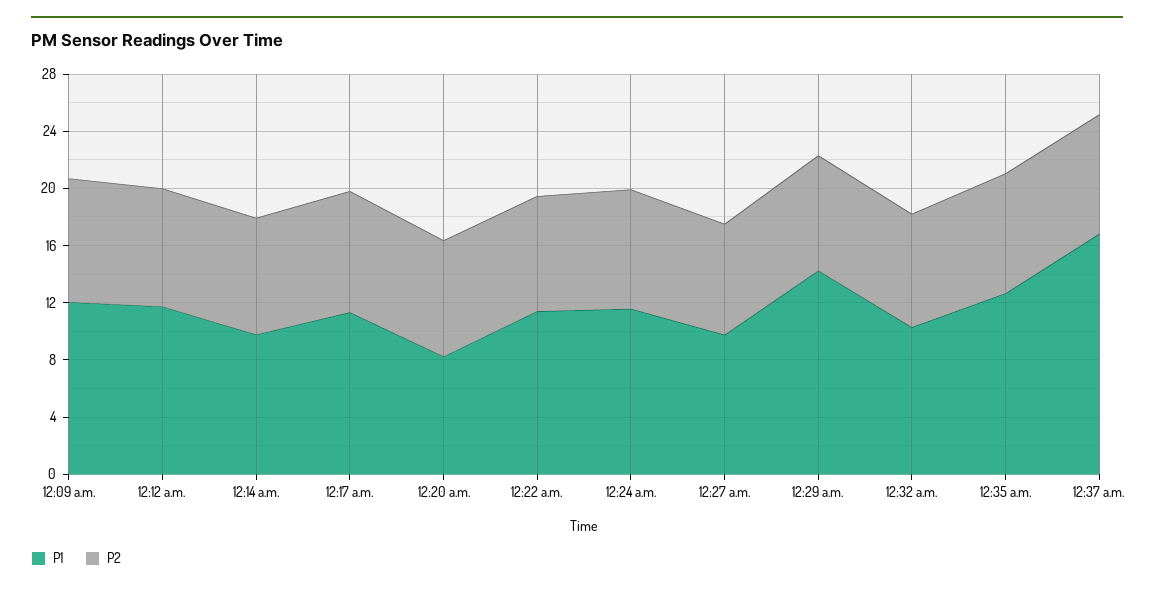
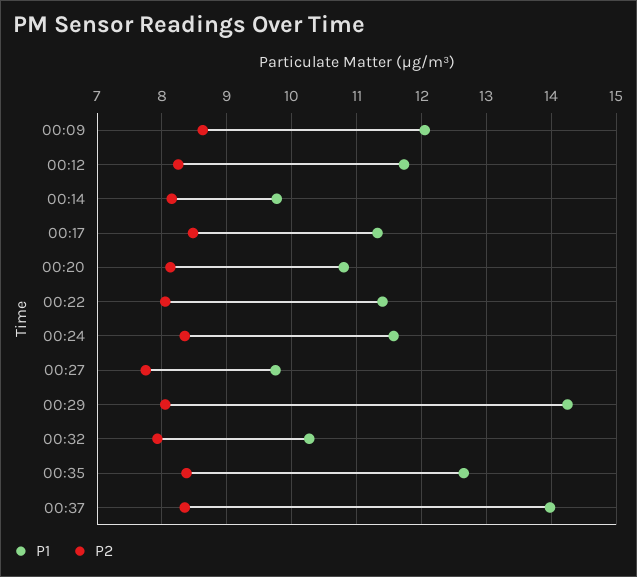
P1, 12:20 a.m.: 8 -> 10.8
P1, 12:37 a.m.: 17 -> 14

